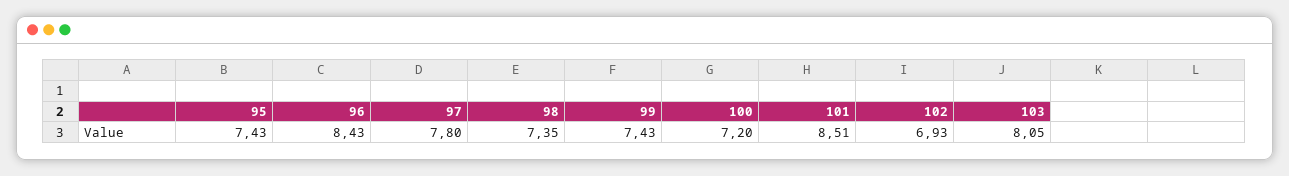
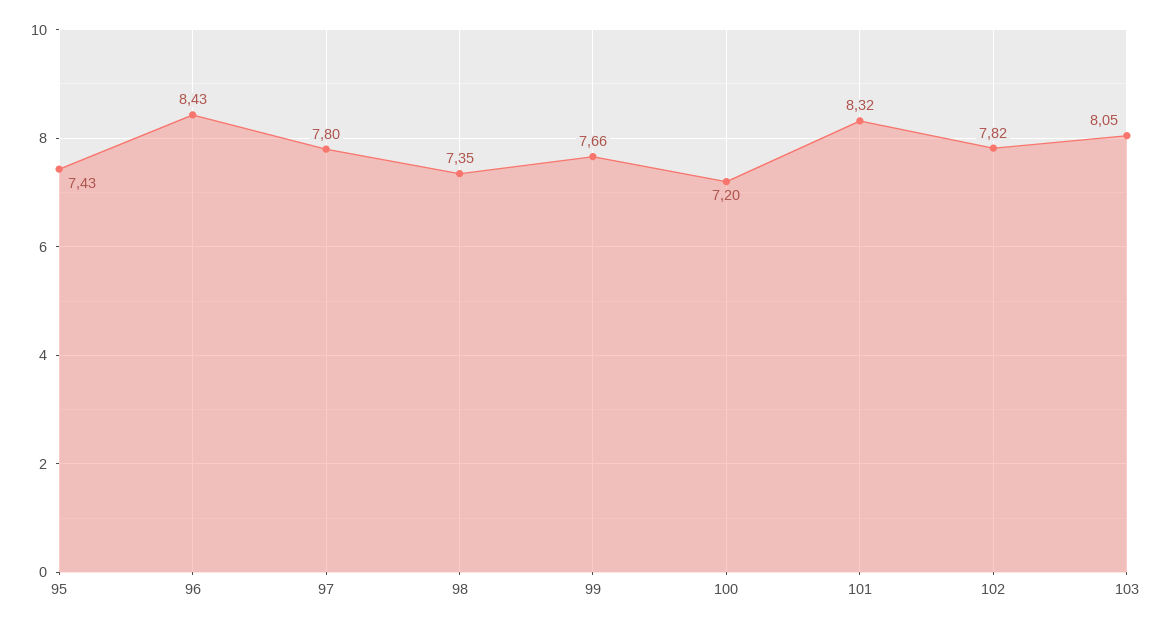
99: 7.43 -> 7.66
101: 8.51 -> 8.32
102: 6.93 -> 7.82

